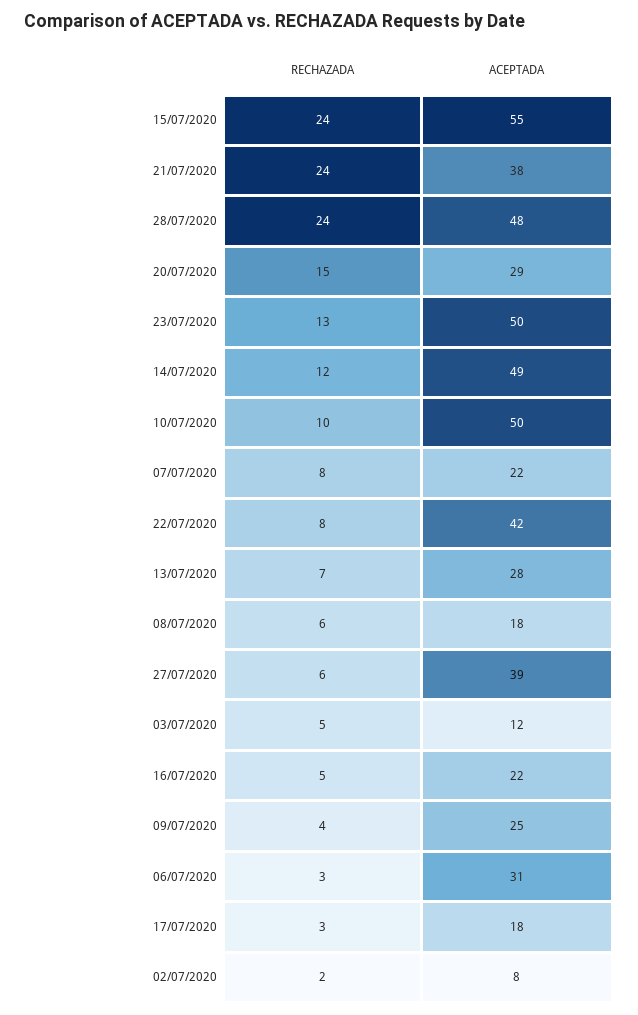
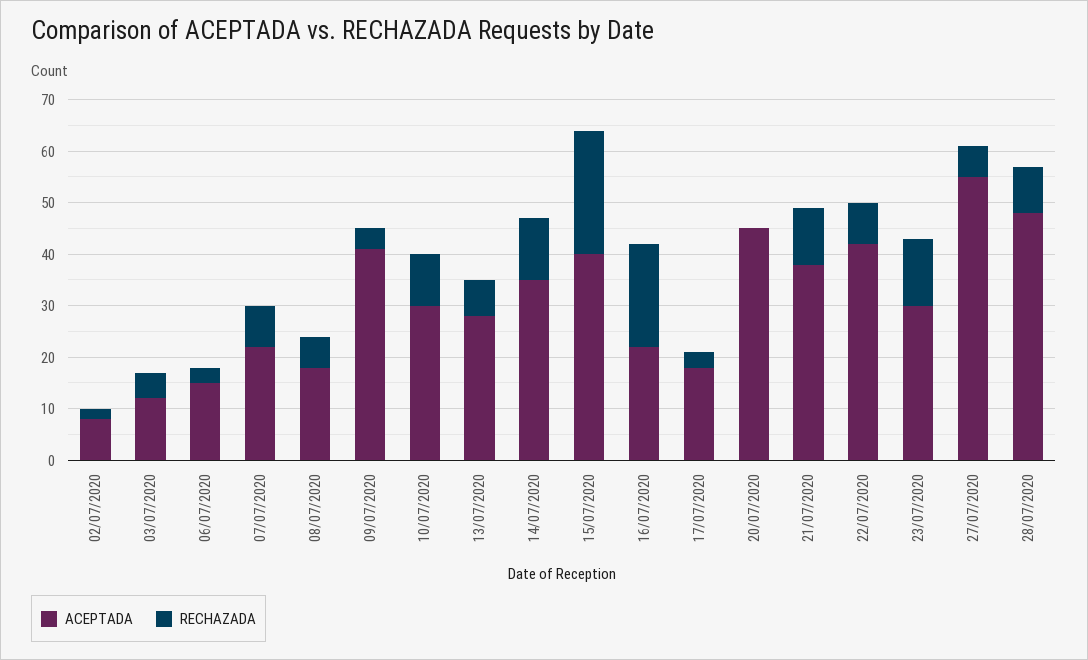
ACEPTADA, 15/07/2020: 55 -> 40
RECHAZADA, 21/07/2020: 24 -> 10
RECHAZADA, 28/07/2020: 24 -> 10
RECHAZADA, 20/07/2020: 15 -> 0
ACEPTADA, 20/07/2020: 29 -> 45
ACEPTADA, 23/07/2020: 50 -> 30
ACEPTADA, 14/07/2020: 49 -> 35
ACEPTADA, 10/07/2020: 50 -> 30
ACEPTADA, 27/07/2020: 39 -> 55
RECHAZADA, 16/07/2020: 5 -> 20
ACEPTADA, 09/07/2020: 25 -> 40
ACEPTADA, 06/07/2020: 31 -> 15

